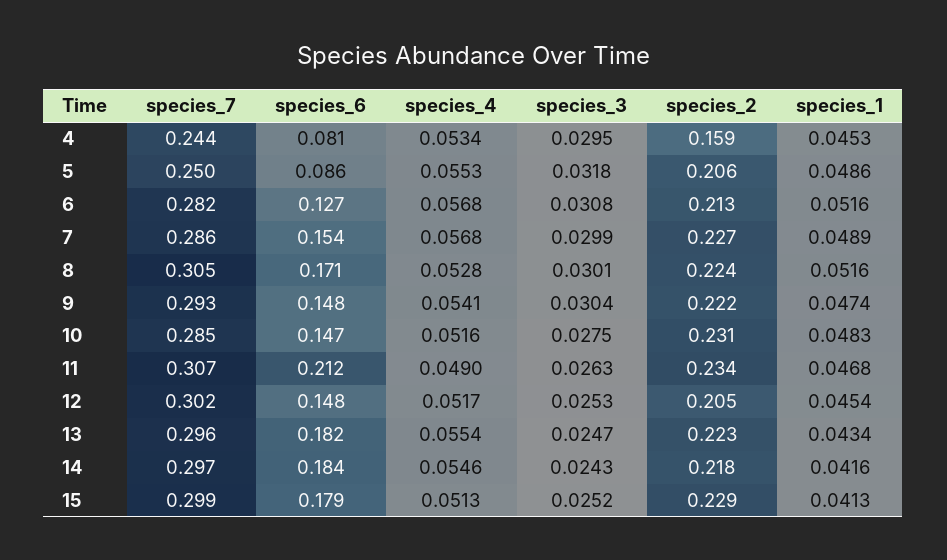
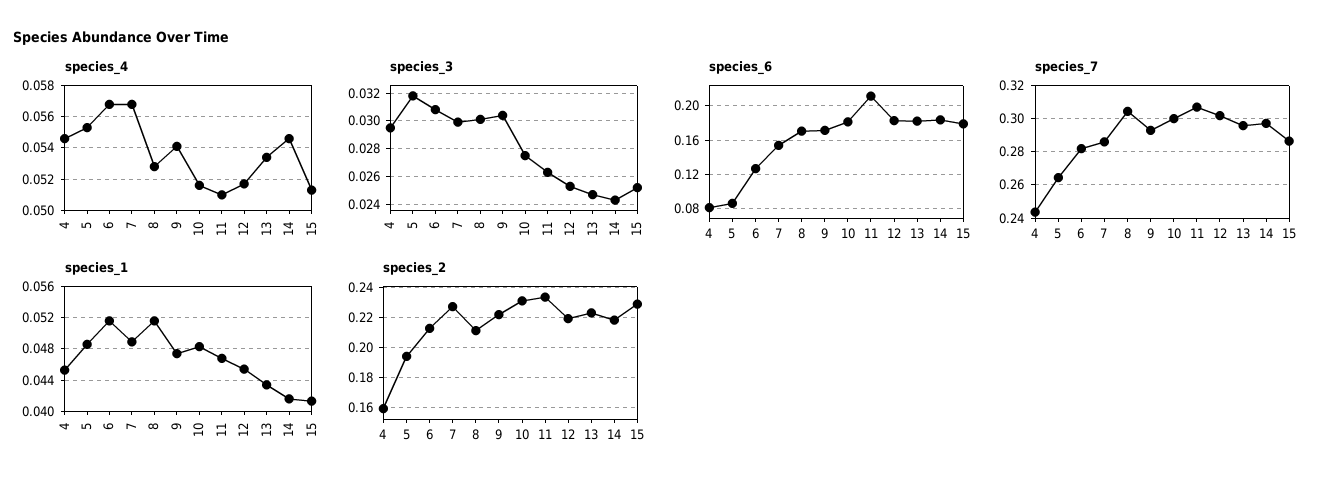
species_4, 4: 0.0534 -> 0.0545
species_7, 5: 0.25 -> 0.265
species_2, 5: 0.206 -> 0.195
species_2, 8: 0.224 -> 0.21
species_6, 9: 0.148 -> 0.17
species_7, 10: 0.285 -> 0.3
species_6, 10: 0.147 -> 0.18
species_4, 11: 0.049 -> 0.051
species_6, 12: 0.148 -> 0.18
species_2, 12: 0.205 -> 0.22
species_4, 13: 0.0554 -> 0.0535
species_7, 15: 0.299 -> 0.285

